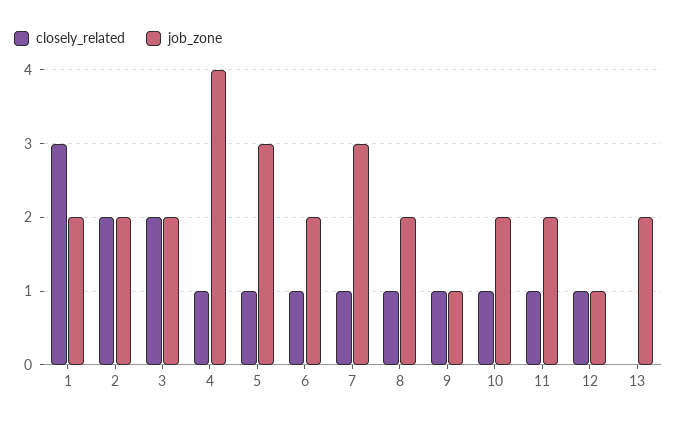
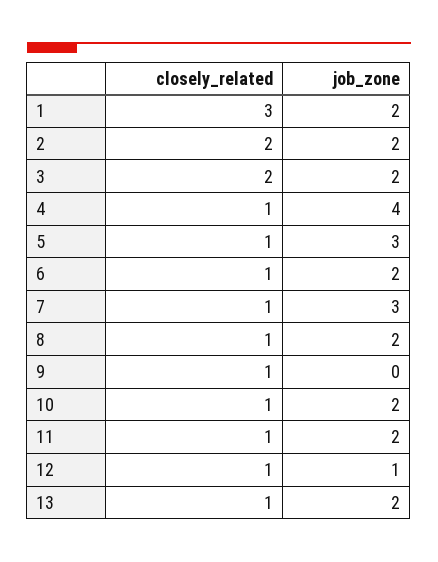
job_zone, 9: 1 -> 0
closely_related, 13: 0 -> 1

